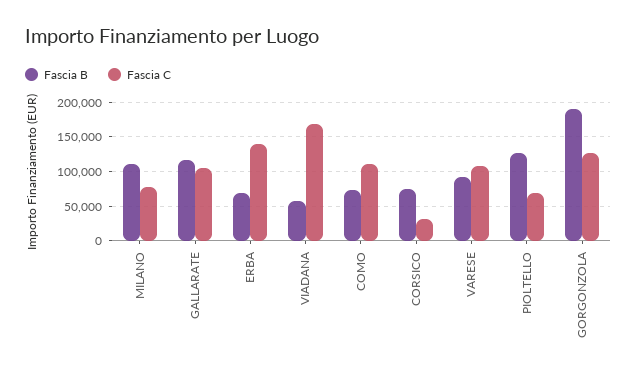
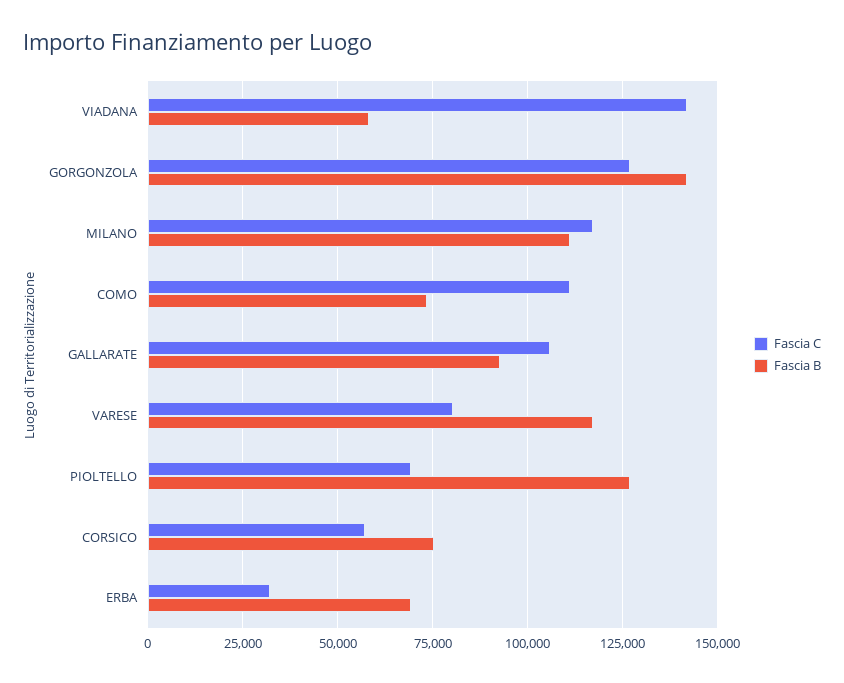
Fascia C, MILANO: 80000 -> 117500
Fascia B, GALLARATE: 120000 -> 92500
Fascia C, ERBA: 140000 -> 32500
Fascia C, VIADANA: 170000 -> 142500
Fascia C, CORSICO: 30000 -> 57500
Fascia B, VARESE: 90000 -> 117500
Fascia C, VARESE: 110000 -> 80000
Fascia B, GORGONZOLA: 190000 -> 142500

